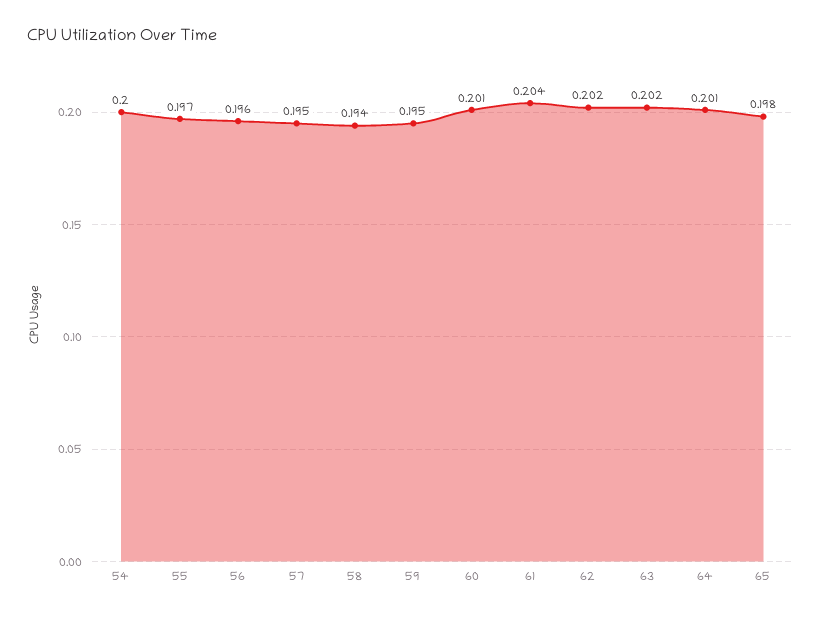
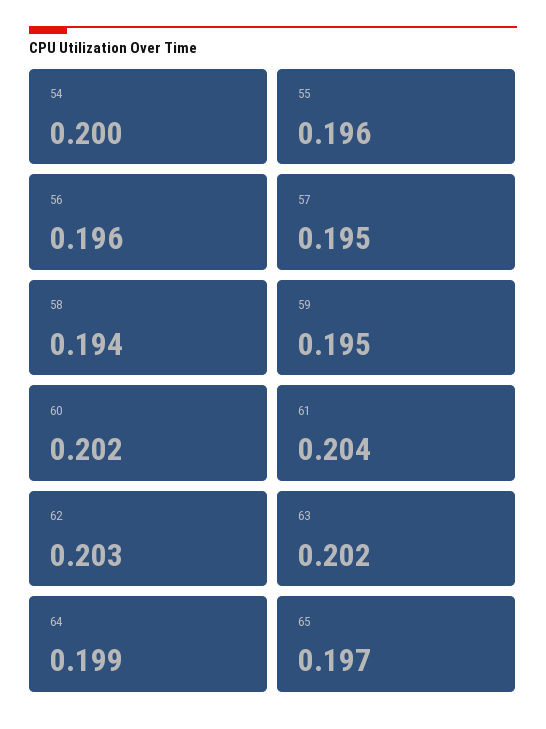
55: 0.197 -> 0.196
60: 0.201 -> 0.202
62: 0.202 -> 0.203
64: 0.201 -> 0.199
65: 0.198 -> 0.197

